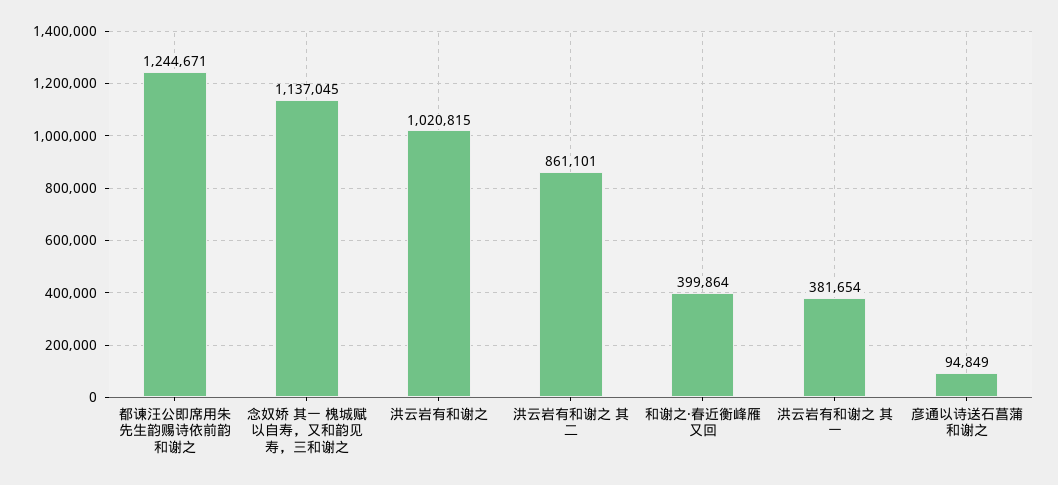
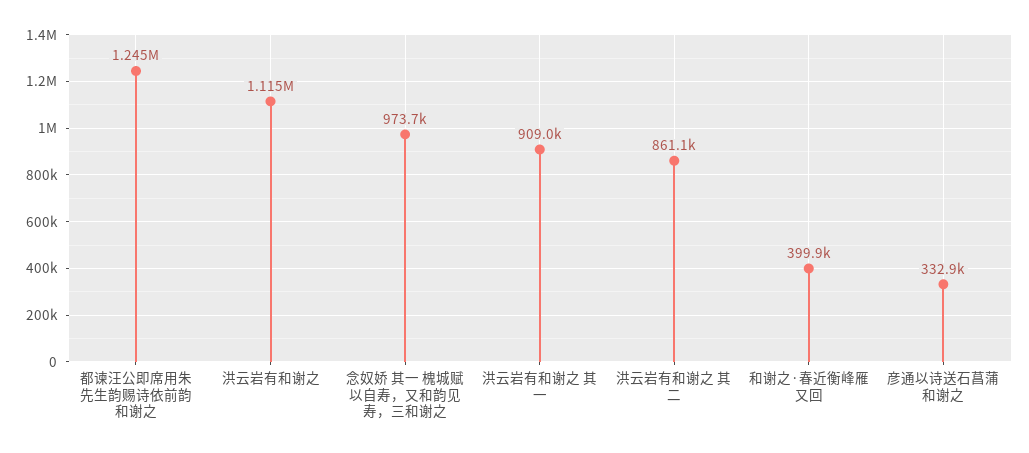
念奴娇 其一 槐城赋以自寿，又和韵见寿，三和谢之: 1137045 -> 973700
洪云岩有和谢之: 1020815 -> 1115000
洪云岩有和谢之 其一: 381654 -> 909000
彦通以诗送石菖蒲和谢之: 94849 -> 332900

